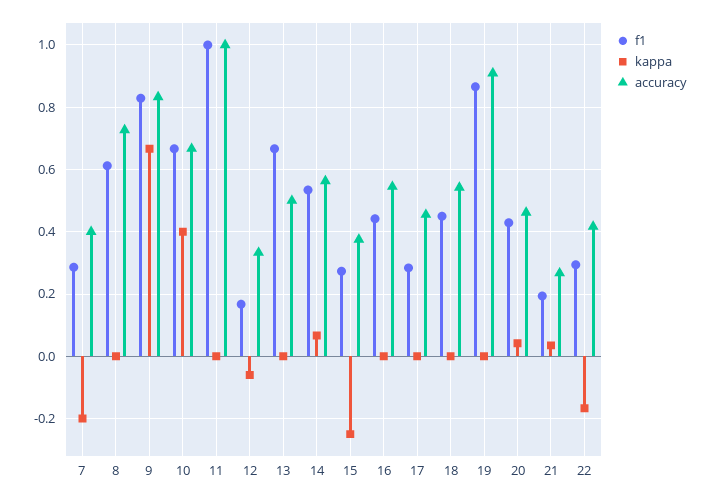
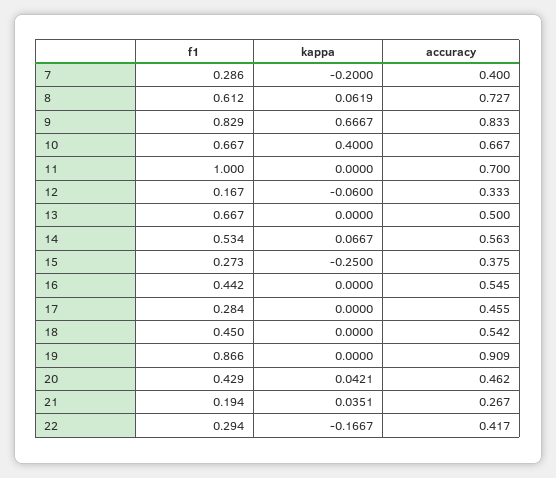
kappa, 8: 0 -> 0.0619
accuracy, 11: 1 -> 0.7

